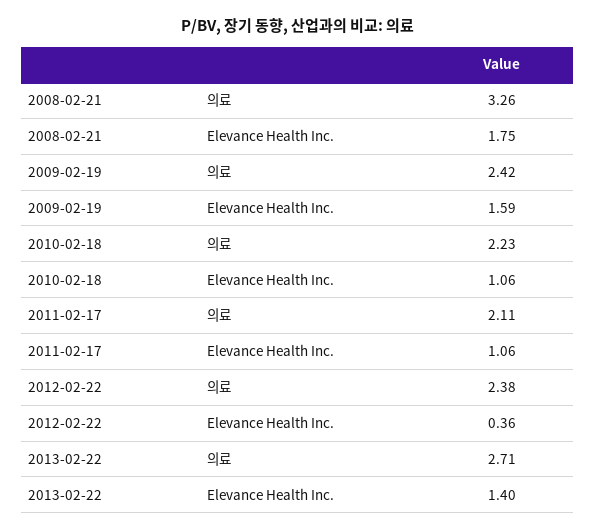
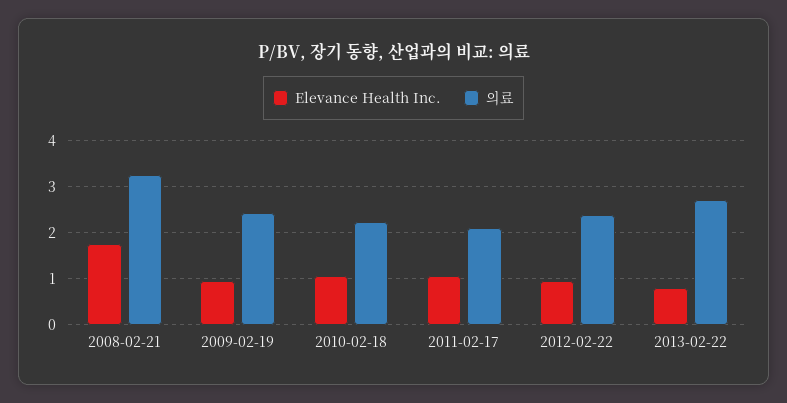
Elevance Health Inc., 2009-02-19: 1.59 -> 1
Elevance Health Inc., 2012-02-22: 0.36 -> 1
Elevance Health Inc., 2013-02-22: 1.4 -> 0.8

